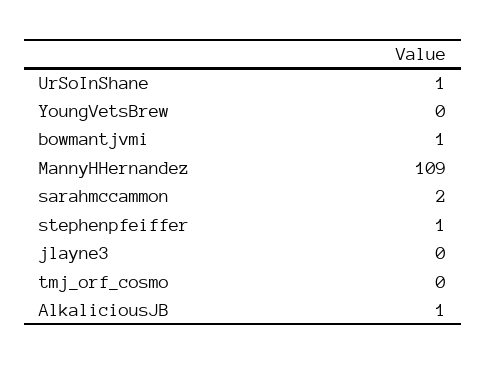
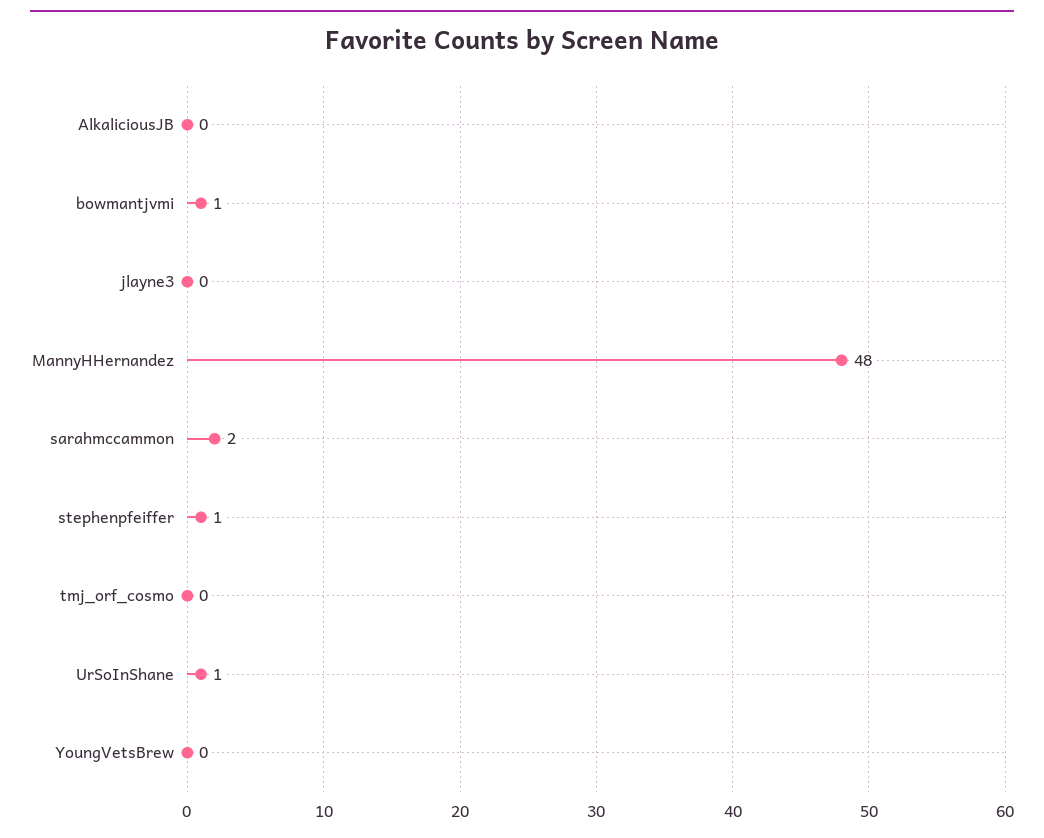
MannyHHernandez: 109 -> 48
AlkaliciousJB: 1 -> 0

